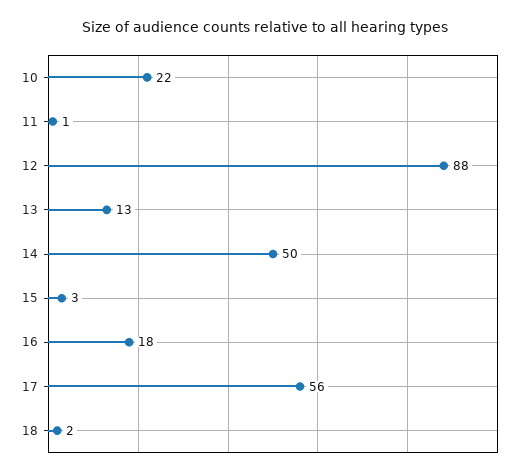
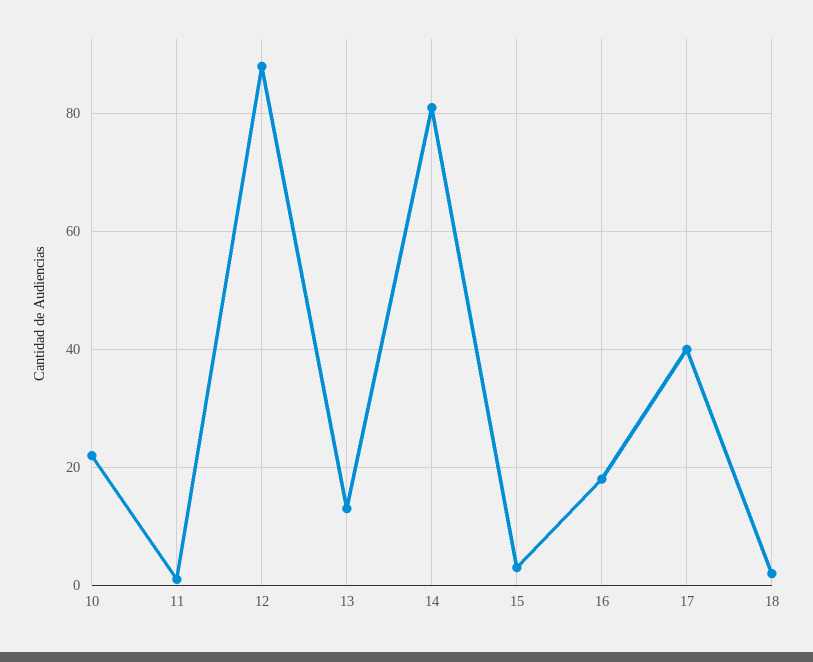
14: 50 -> 80
17: 56 -> 40

